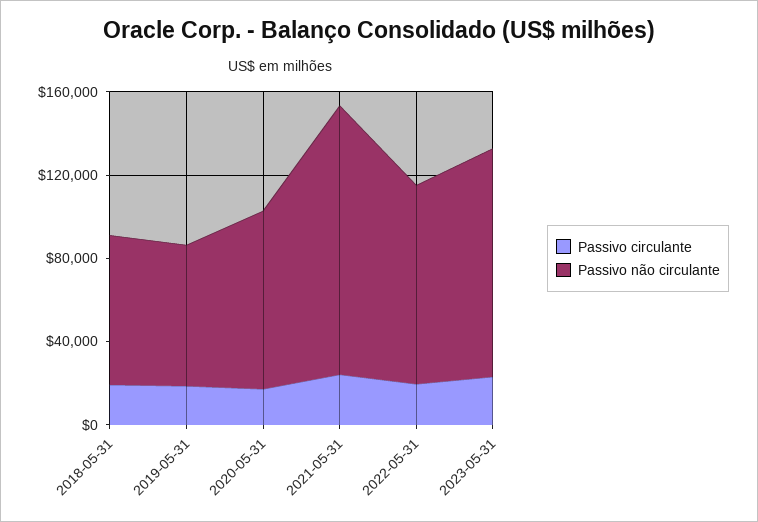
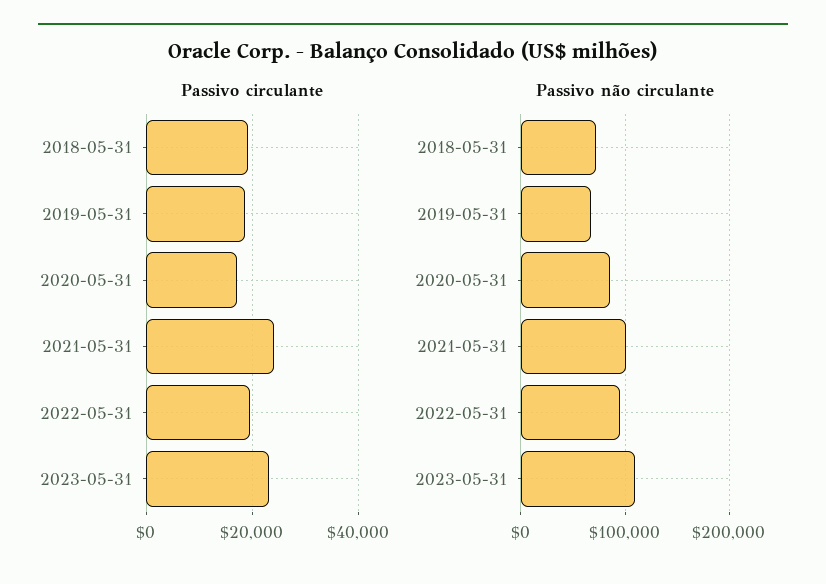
Passivo não circulante, 2021-05-31: 130000 -> 100000

